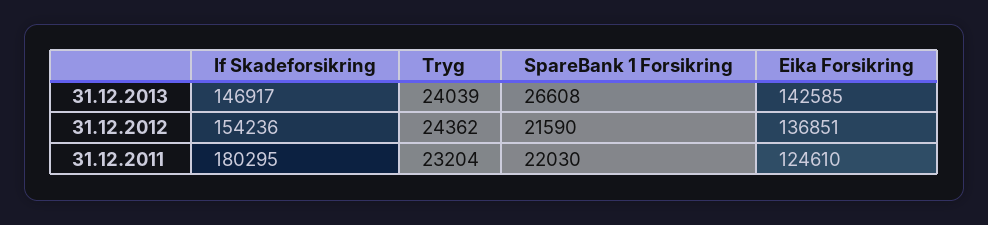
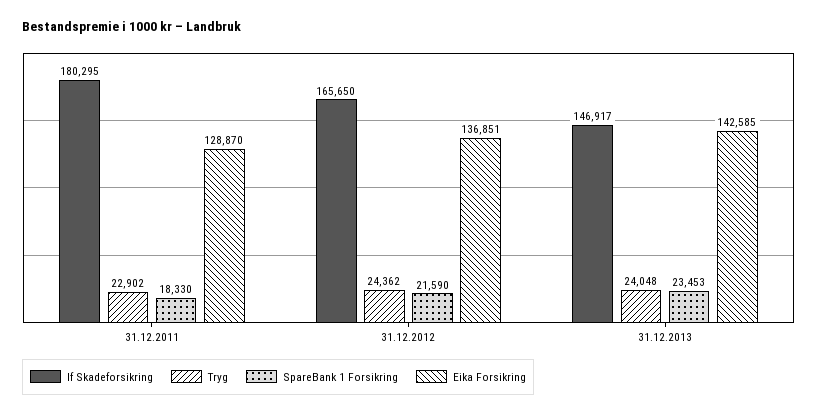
Tryg, 31.12.2013: 24039 -> 24048
SpareBank 1 Forsikring, 31.12.2013: 26608 -> 23453
If Skadeforsikring, 31.12.2012: 154236 -> 165650
Tryg, 31.12.2011: 23204 -> 22902
SpareBank 1 Forsikring, 31.12.2011: 22030 -> 18330
Eika Forsikring, 31.12.2011: 124610 -> 128870

